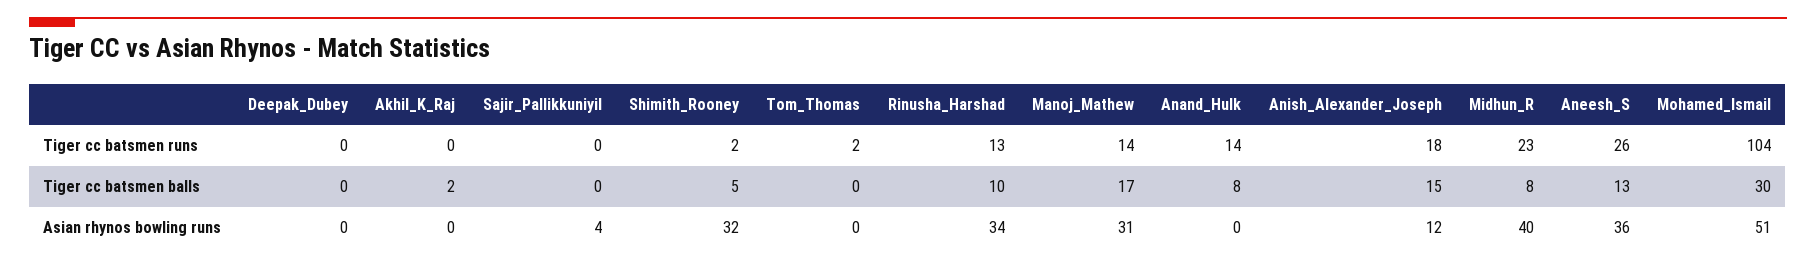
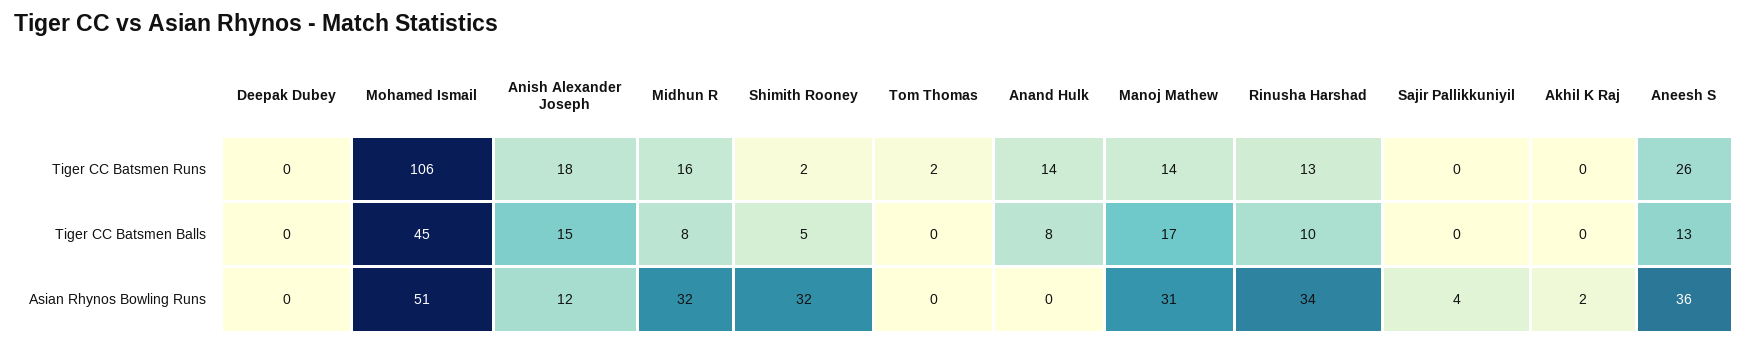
Midhun_R, Tiger cc batsmen runs: 23 -> 16
Mohamed_Ismail, Tiger cc batsmen runs: 104 -> 106
Akhil_K_Raj, Tiger cc batsmen balls: 2 -> 0
Mohamed_Ismail, Tiger cc batsmen balls: 30 -> 45
Akhil_K_Raj, Asian rhynos bowling runs: 0 -> 2
Midhun_R, Asian rhynos bowling runs: 40 -> 32

